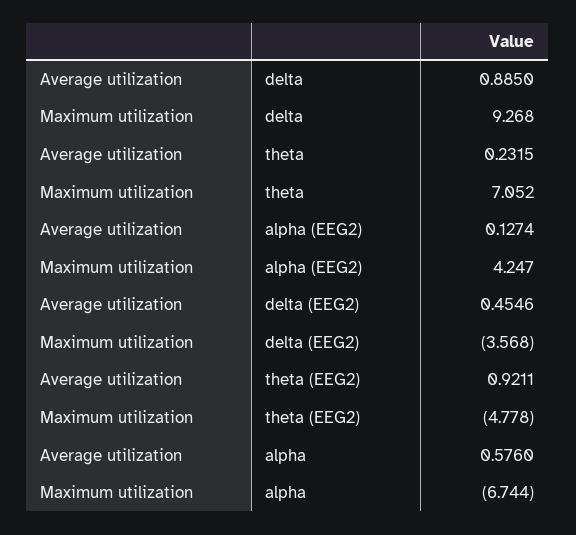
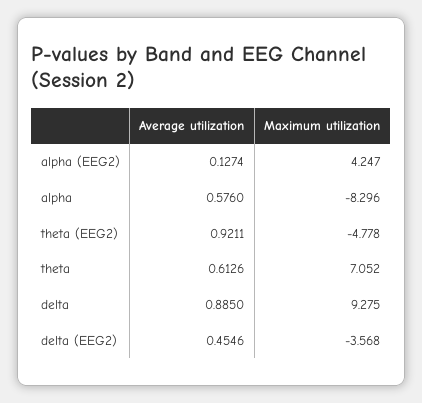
Maximum utilization, delta: 9.268 -> 9.275
Average utilization, theta: 0.2315 -> 0.6126
Maximum utilization, alpha: -6.744 -> -8.296

